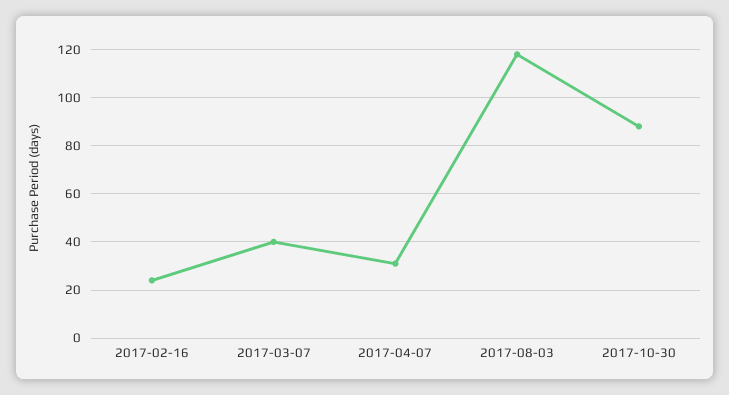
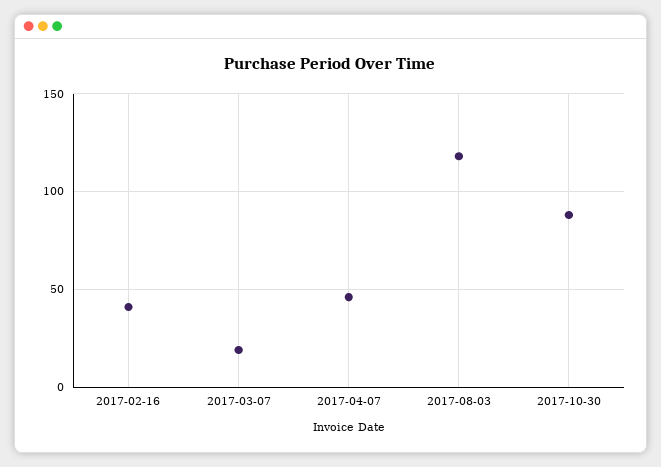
2017-02-16: 25 -> 40
2017-03-07: 40 -> 20
2017-04-07: 30 -> 45

